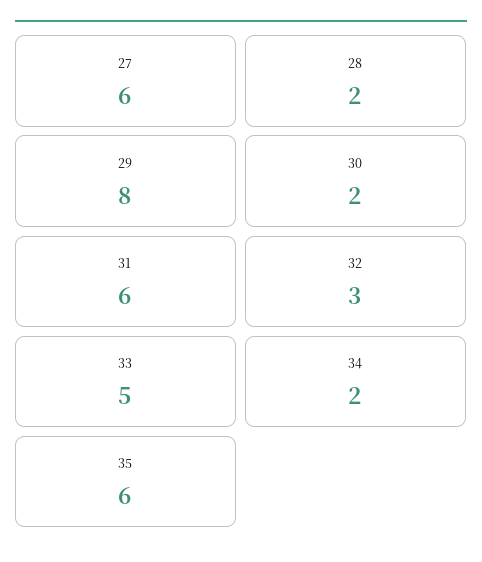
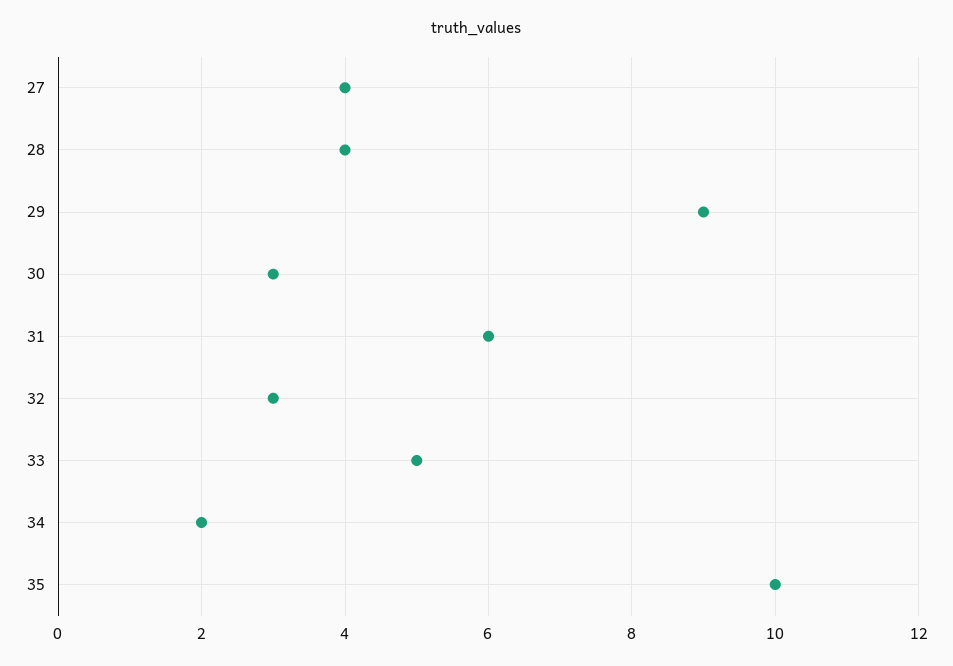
27: 6 -> 4
28: 2 -> 4
29: 8 -> 9
30: 2 -> 3
35: 6 -> 10

